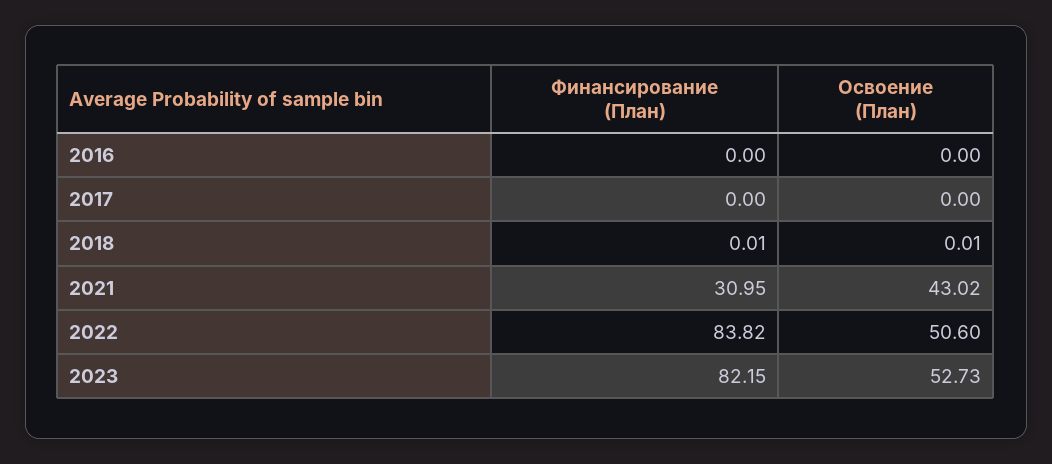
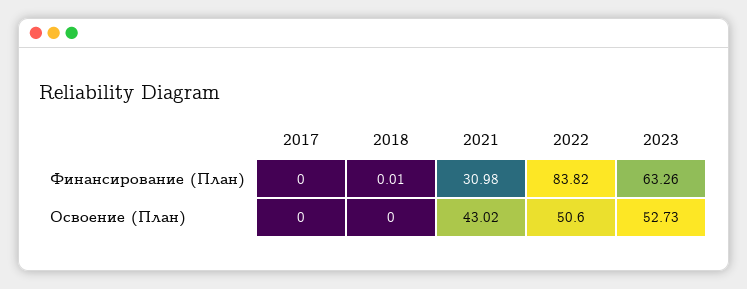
Финансирование (План), 2016: 0 -> none
Освоение (План), 2016: 0 -> none
Освоение (План), 2018: 0.01 -> 0
Финансирование (План), 2021: 30.95 -> 30.98
Финансирование (План), 2023: 82.15 -> 63.26

